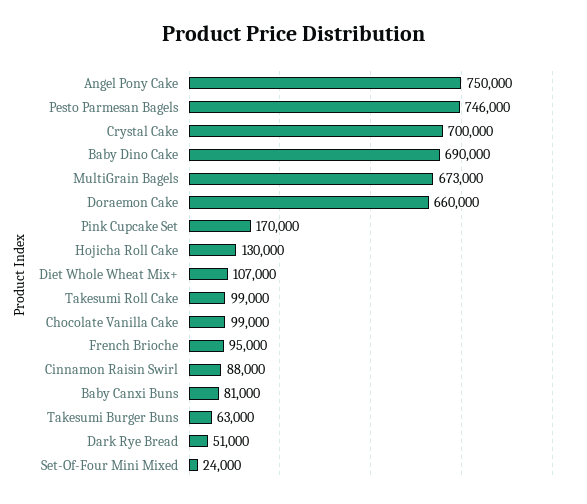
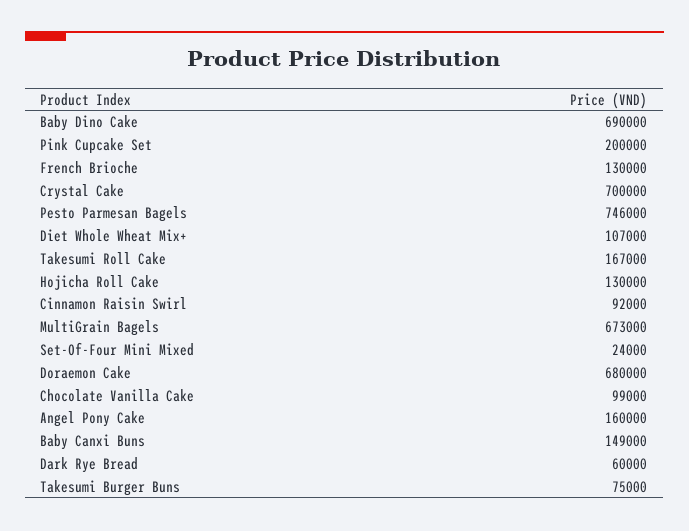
Angel Pony Cake: 750000 -> 160000
Doraemon Cake: 660000 -> 680000
Pink Cupcake Set: 170000 -> 200000
Takesumi Roll Cake: 99000 -> 167000
French Brioche: 95000 -> 130000
Cinnamon Raisin Swirl: 88000 -> 92000
Baby Canxi Buns: 81000 -> 149000
Takesumi Burger Buns: 63000 -> 75000
Dark Rye Bread: 51000 -> 60000

